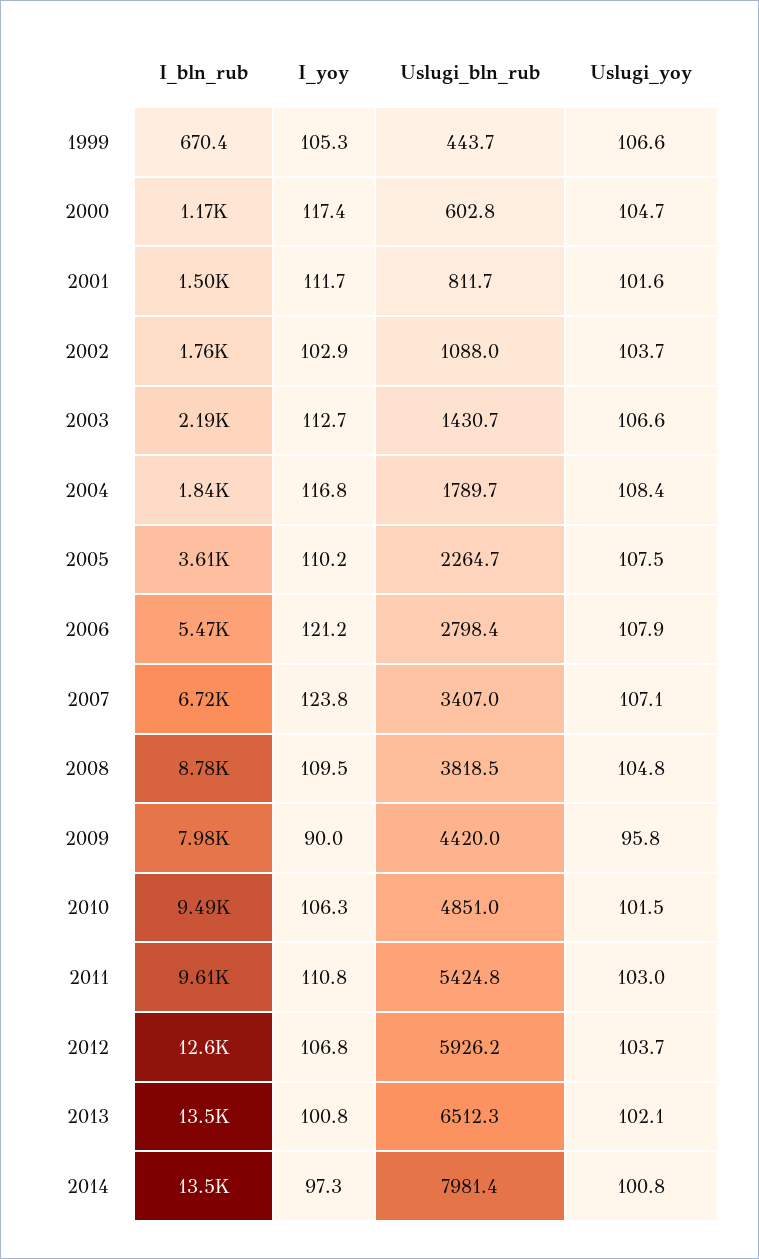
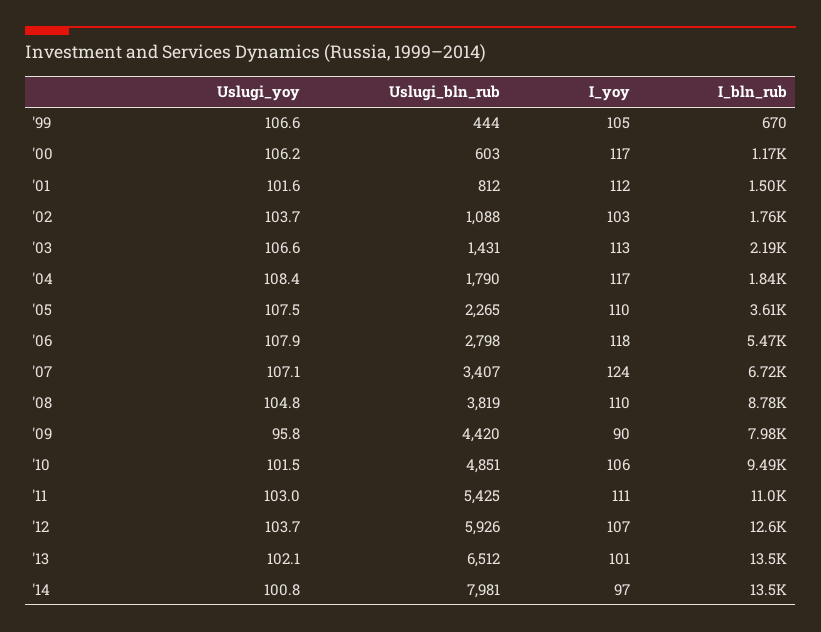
Uslugi_yoy, 2000: 104.7 -> 106.2
I_yoy, 2006: 121.2 -> 118
I_bln_rub, 2011: 9610 -> 11000

